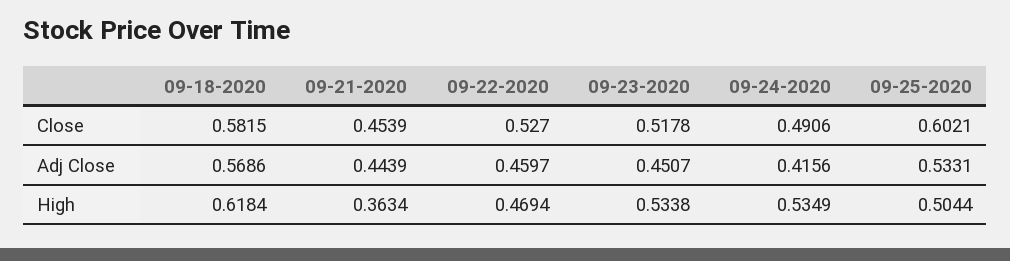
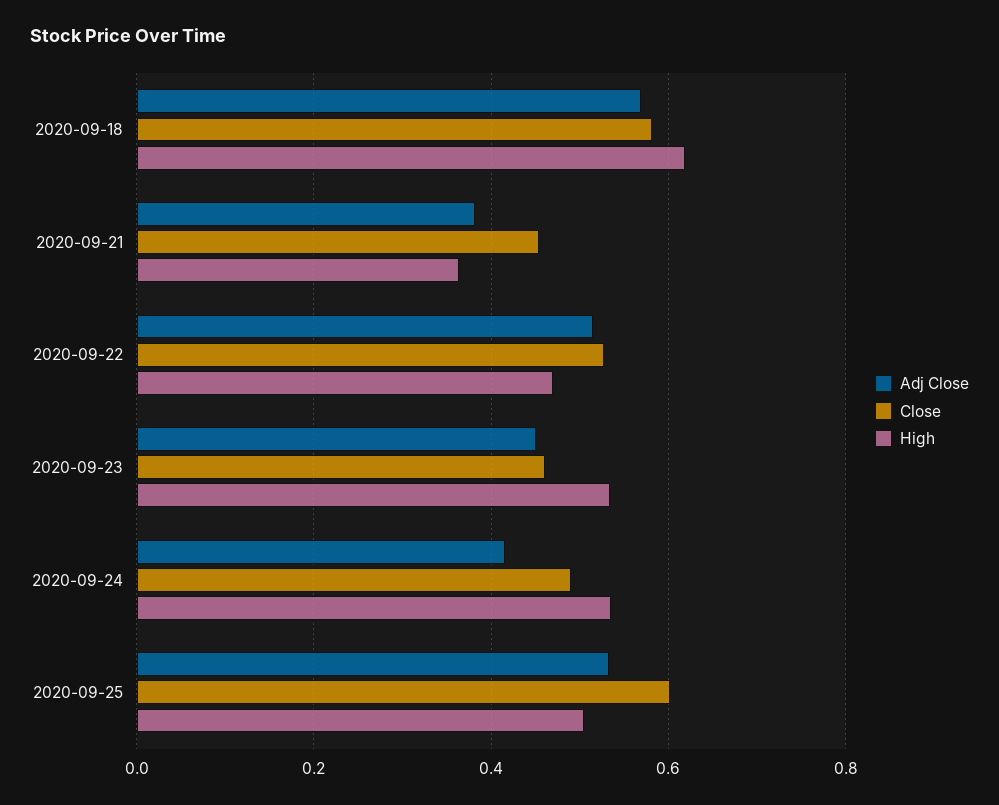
Close, 09-23-2020: 0.5178 -> 0.46
Adj Close, 09-21-2020: 0.4439 -> 0.38
Adj Close, 09-22-2020: 0.4597 -> 0.52

